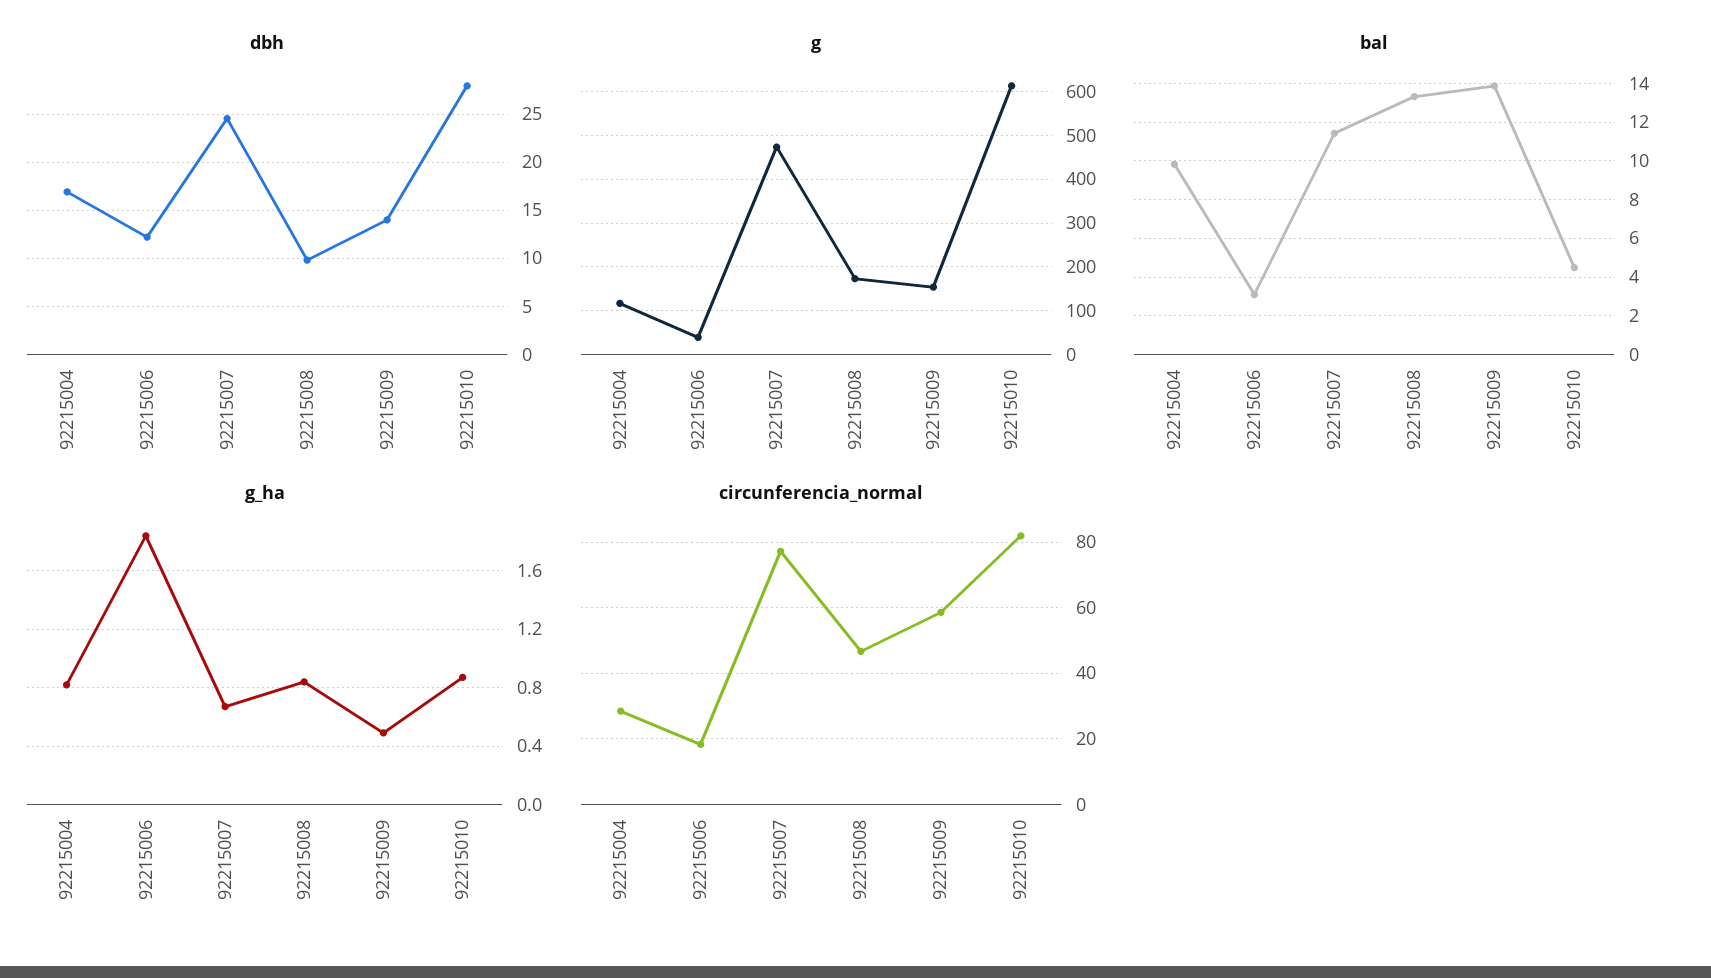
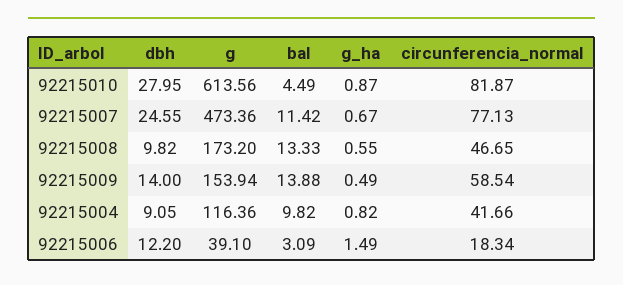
dbh, 92215004: 17 -> 9.05
g_ha, 92215006: 1.85 -> 1.49
g_ha, 92215008: 0.85 -> 0.55
circunferencia_normal, 92215004: 28 -> 41.66

